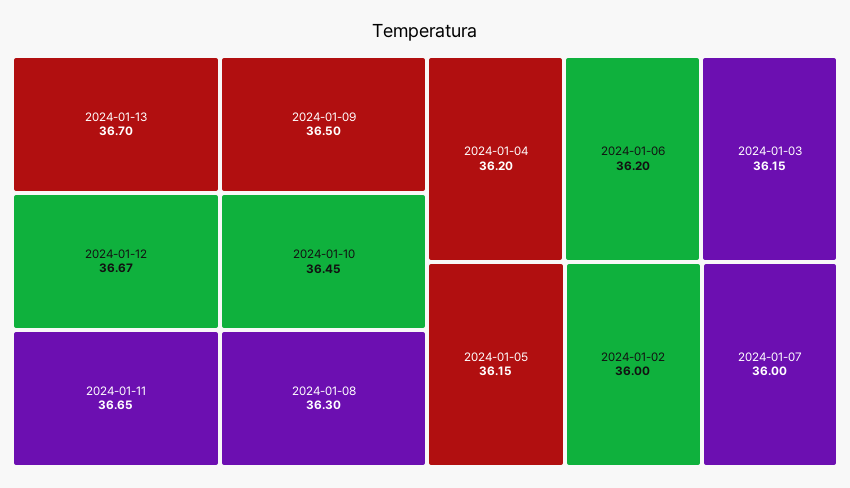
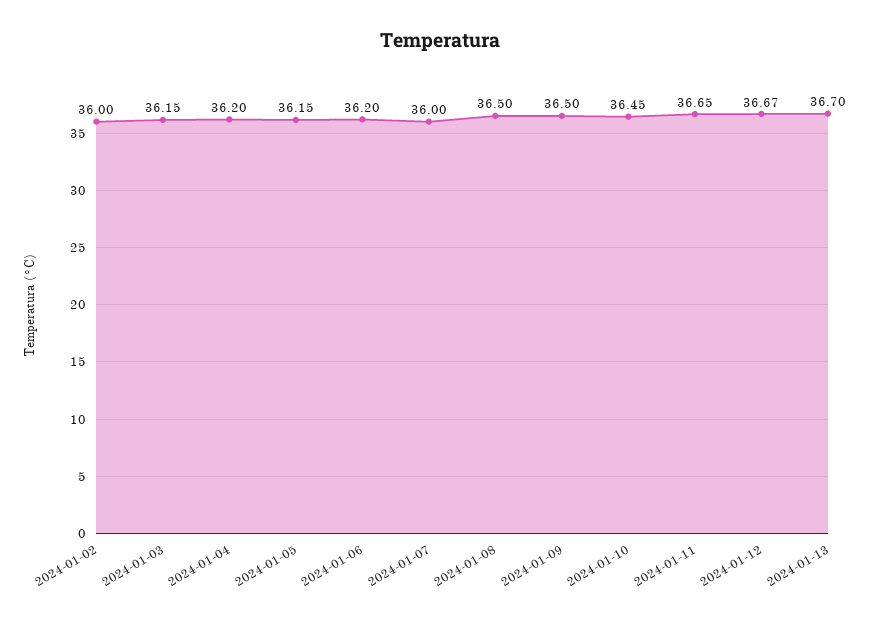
2024-01-08: 36.3 -> 36.5

